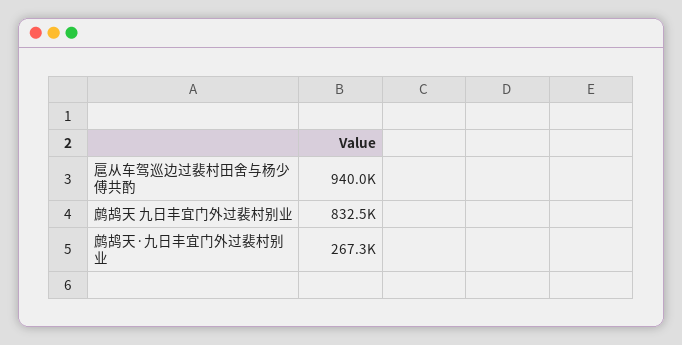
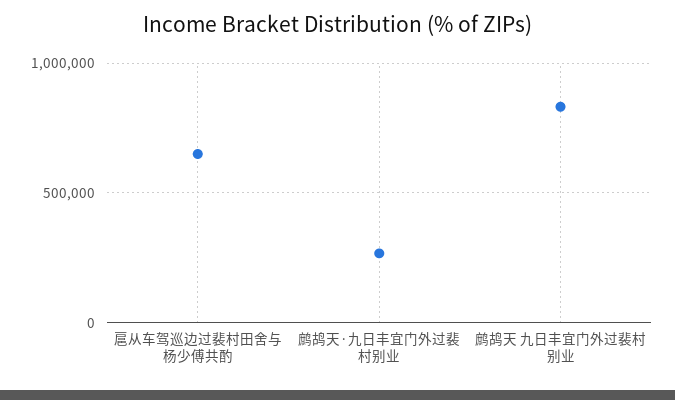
扈从车驾巡边过裴村田舍与杨少傅共酌: 940000 -> 650000

